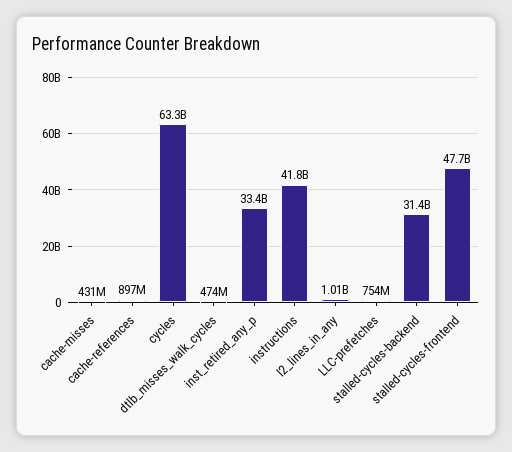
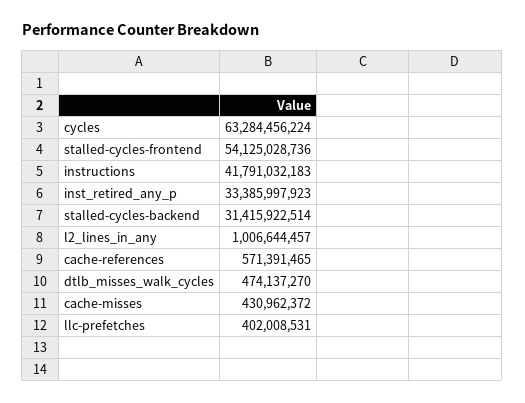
cache-references: 897000000 -> 571391465
LLC-prefetches: 754000000 -> 402008531
stalled-cycles-frontend: 47700000000 -> 54125028736

